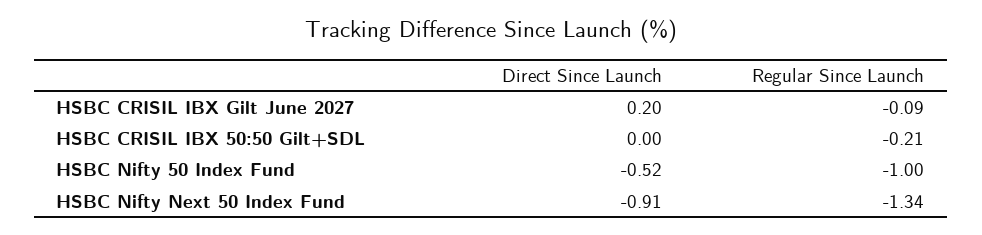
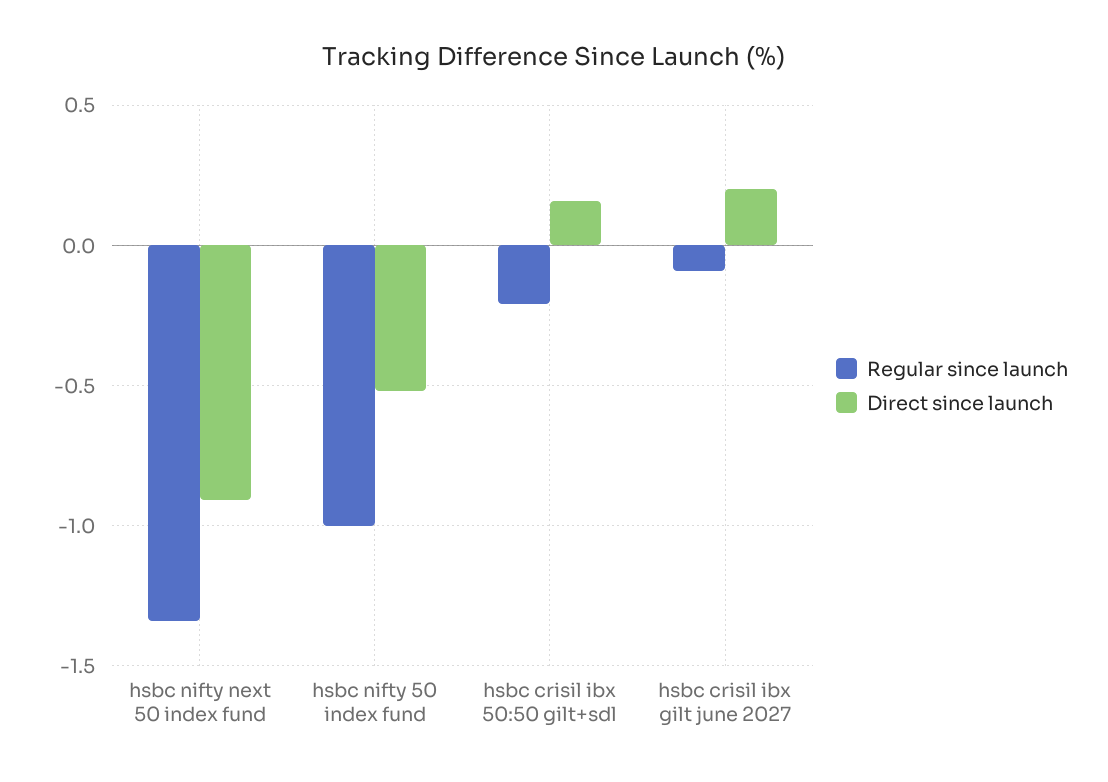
Direct Since Launch, HSBC CRISIL IBX 50:50 Gilt+SDL: 0 -> 0.15

